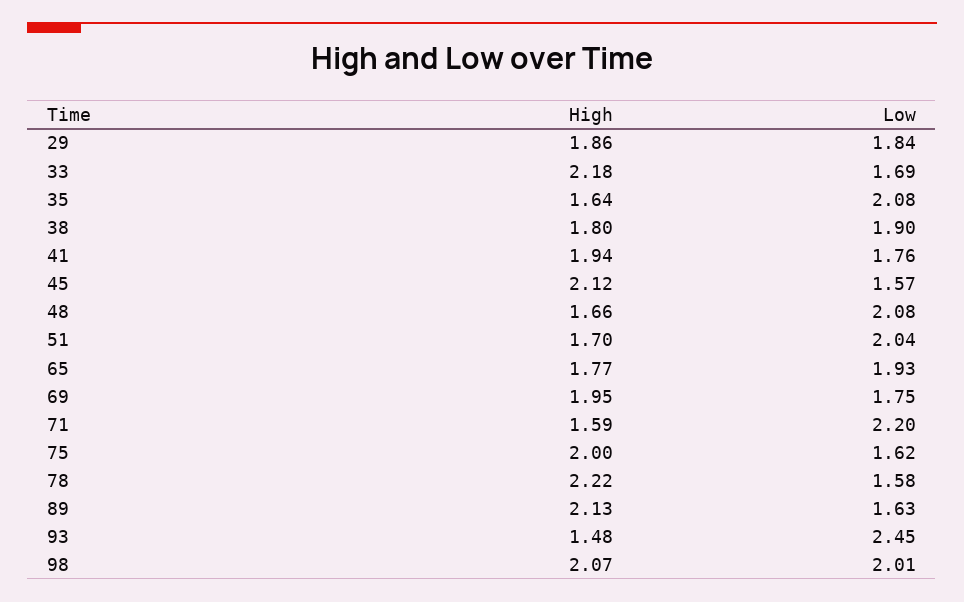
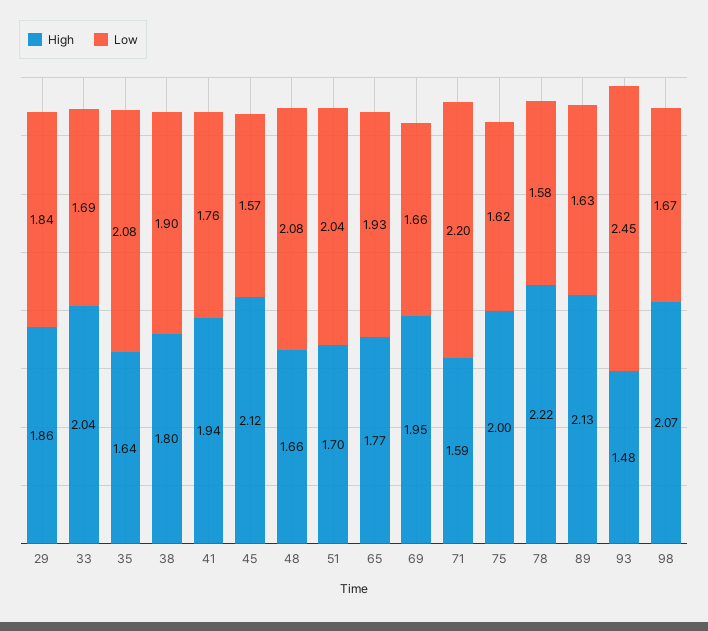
High, 33: 2.18 -> 2.04
Low, 69: 1.75 -> 1.66
Low, 98: 2.01 -> 1.67

